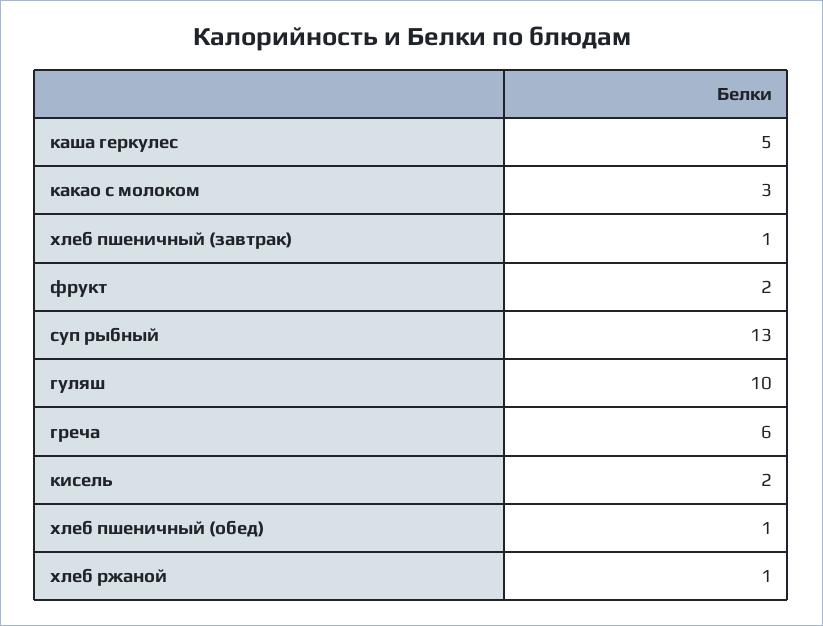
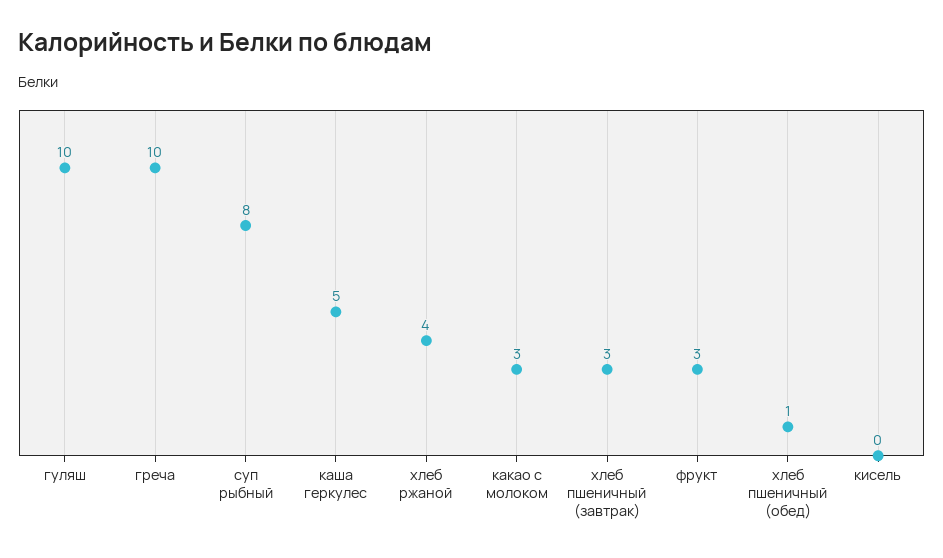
хлеб пшеничный (завтрак): 1 -> 3
фрукт: 2 -> 3
суп рыбный: 13 -> 8
греча: 6 -> 10
кисель: 2 -> 0
хлеб ржаной: 1 -> 4

